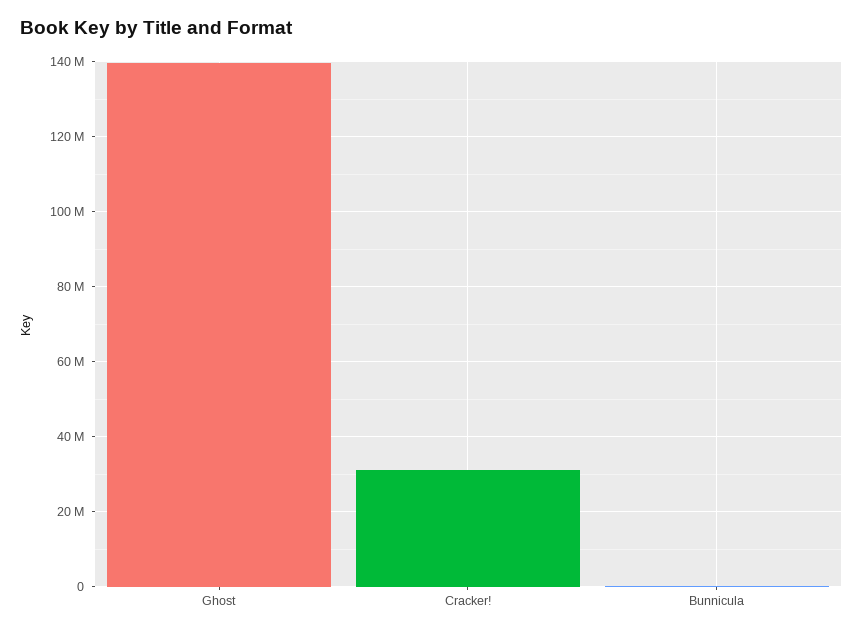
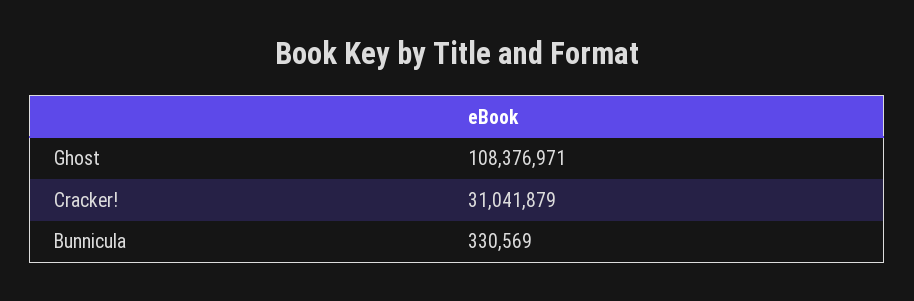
Ghost: 140000000 -> 108376971

